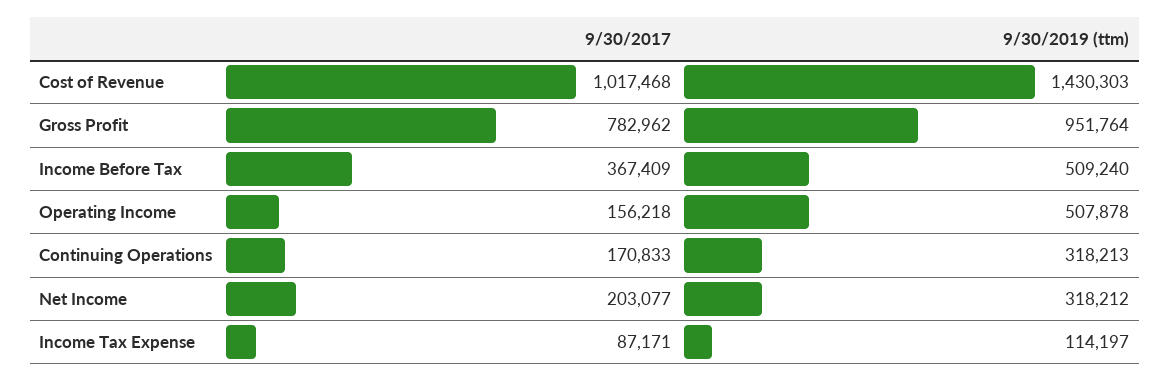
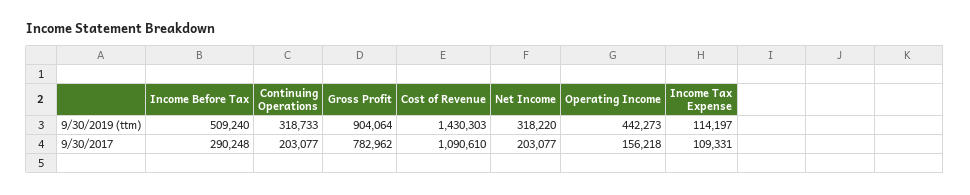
9/30/2017, Cost of Revenue: 1017468 -> 1090610
9/30/2019 (ttm), Gross Profit: 951764 -> 904064
9/30/2017, Income Before Tax: 367409 -> 290248
9/30/2019 (ttm), Operating Income: 507878 -> 442273
9/30/2017, Continuing Operations: 170833 -> 203077
9/30/2019 (ttm), Continuing Operations: 318213 -> 318733
9/30/2019 (ttm), Net Income: 318212 -> 318220
9/30/2017, Income Tax Expense: 87171 -> 109331

